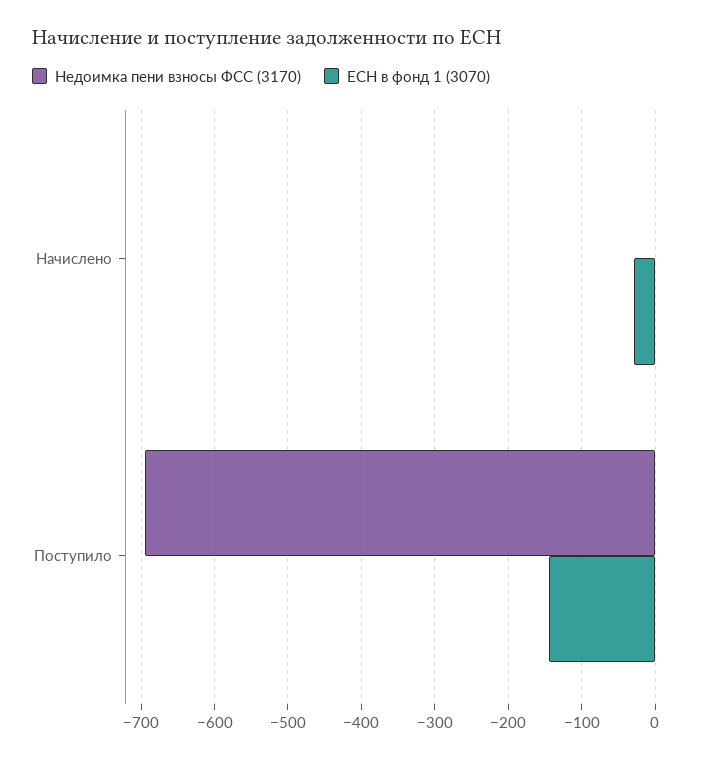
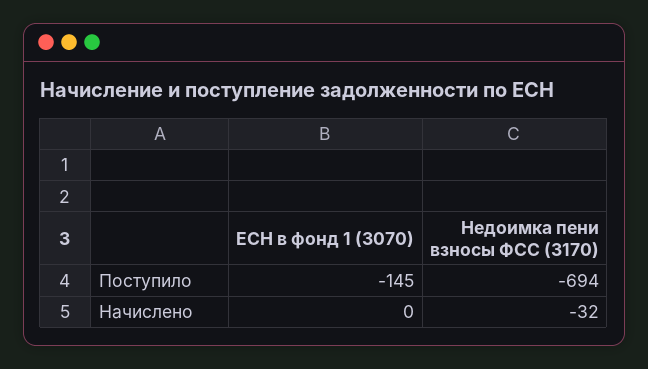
Недоимка пени взносы ФСС (3170), Начислено: 0 -> -32
ЕСН в фонд 1 (3070), Начислено: -30 -> 0

